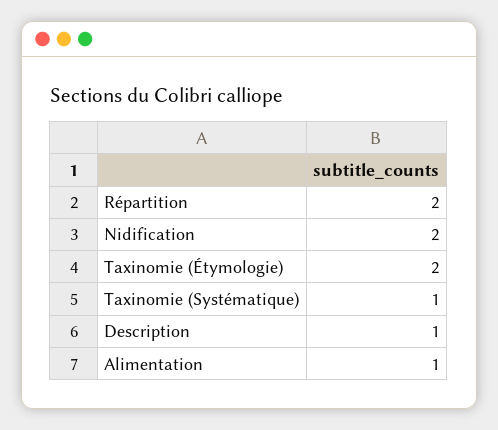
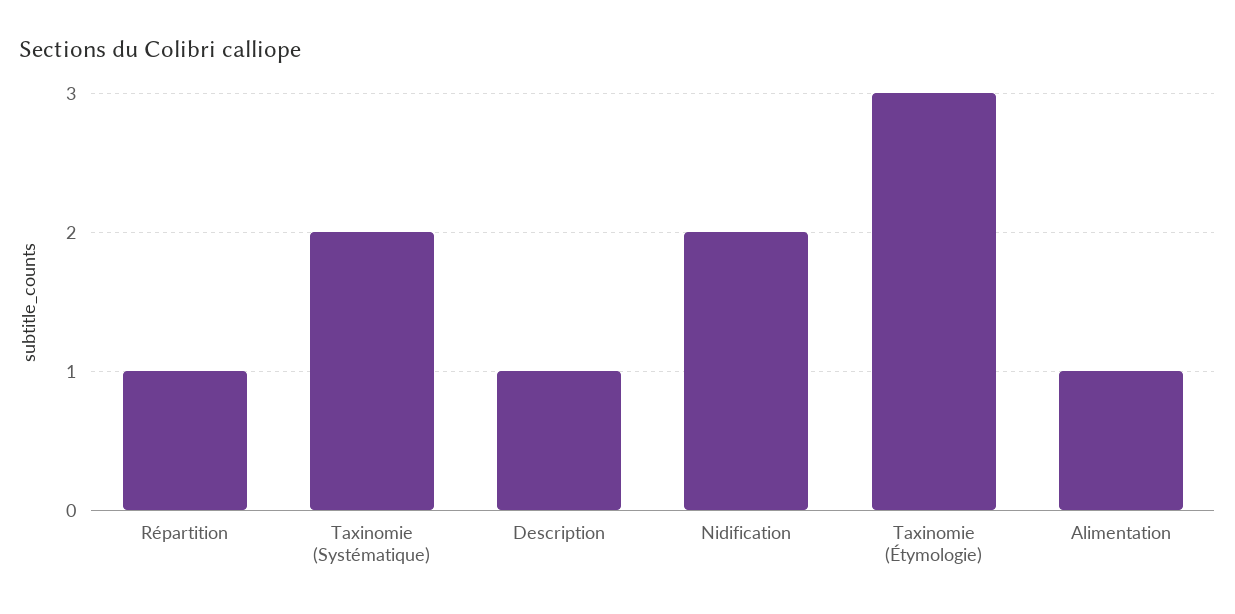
Répartition: 2 -> 1
Taxinomie (Étymologie): 2 -> 3
Taxinomie (Systématique): 1 -> 2

